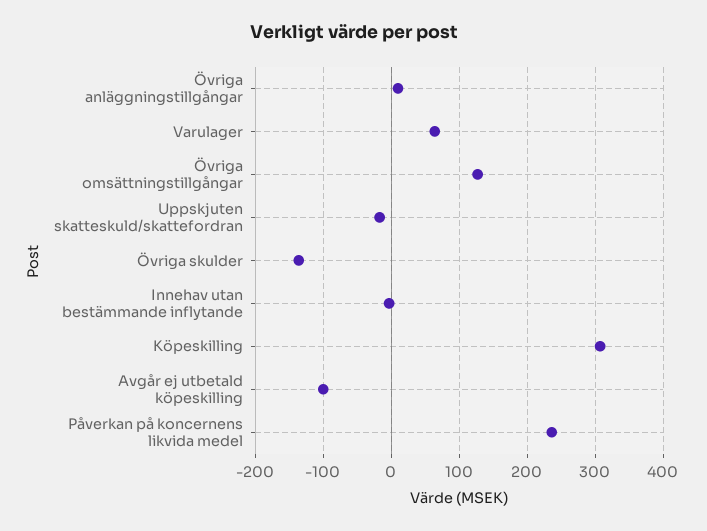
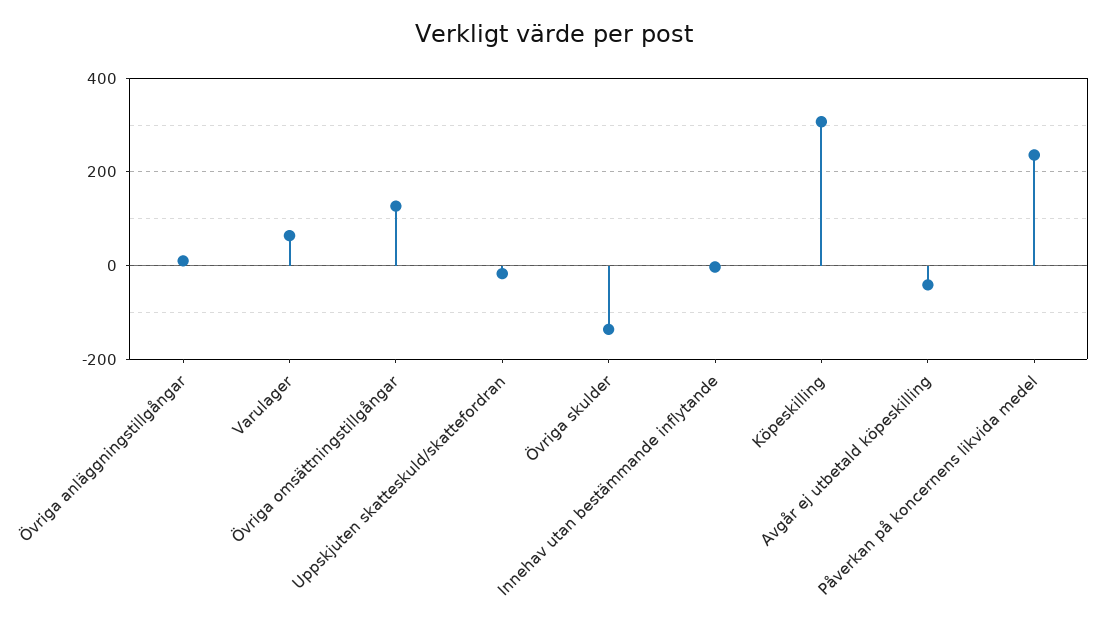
Avgår ej utbetald köpeskilling: -100 -> -40

